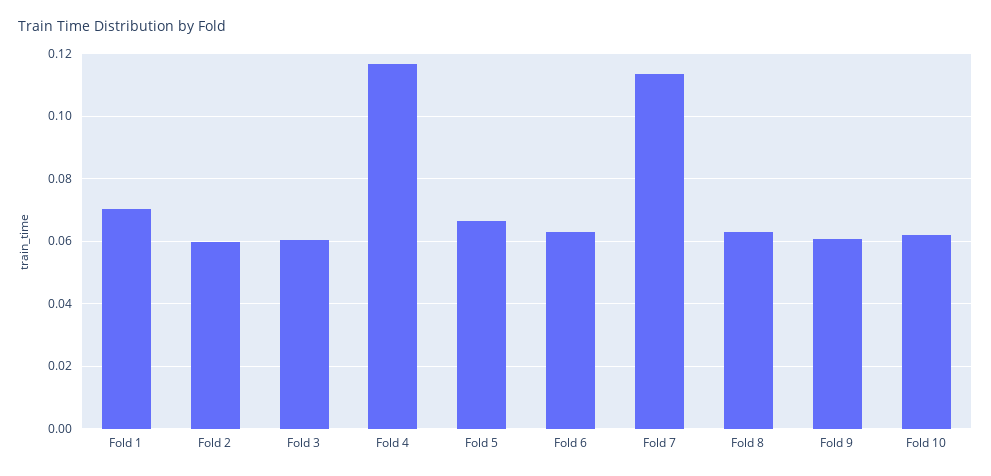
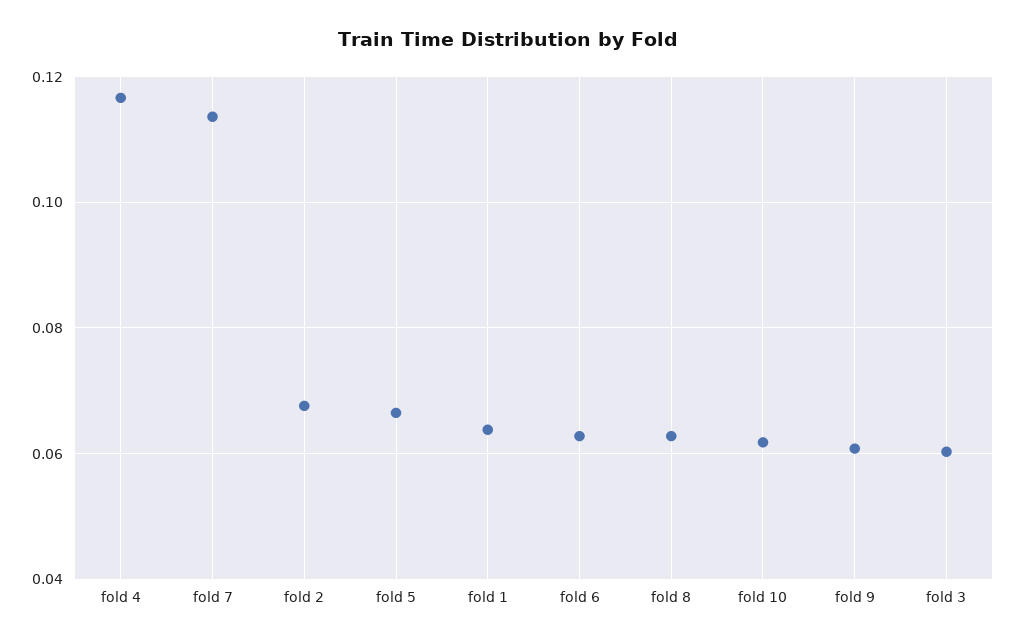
Fold 1: 0.07 -> 0.064
Fold 2: 0.06 -> 0.068

